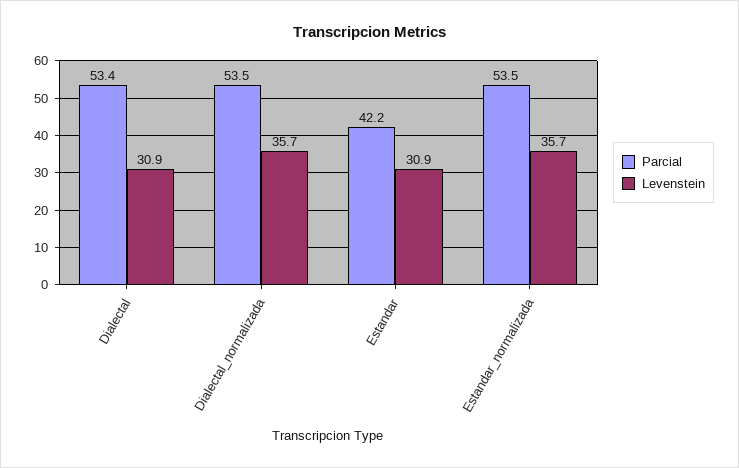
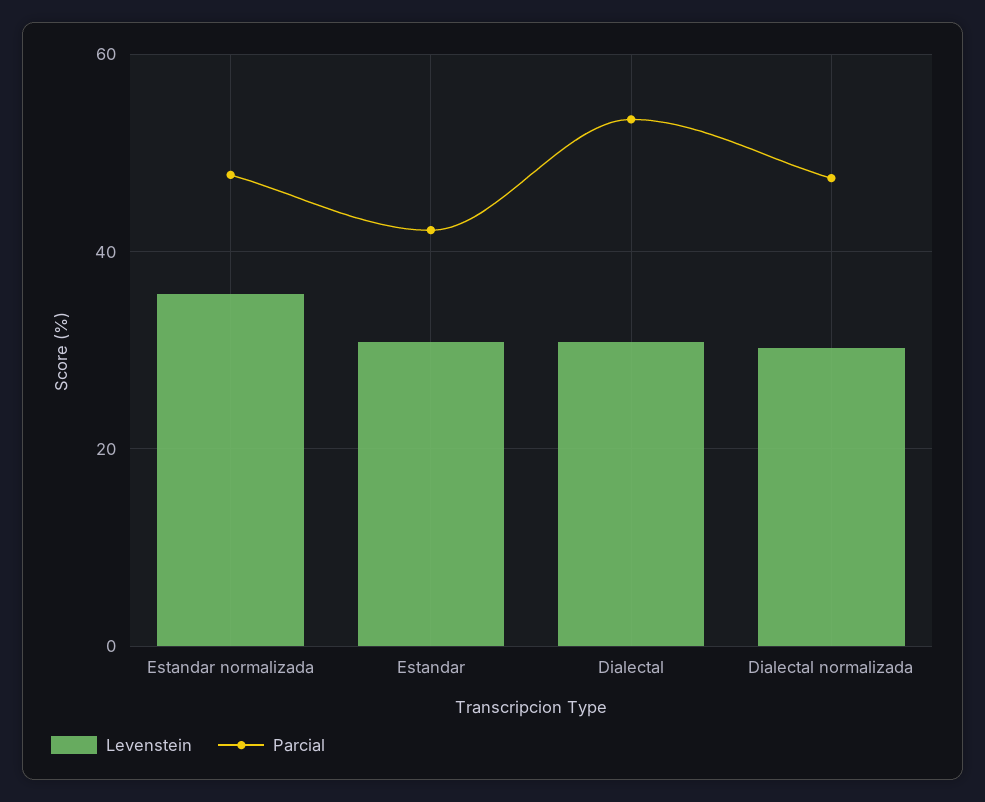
Parcial, Dialectal_normalizada: 53.5 -> 48
Levenstein, Dialectal_normalizada: 35.7 -> 30
Parcial, Estandar_normalizada: 53.5 -> 48

